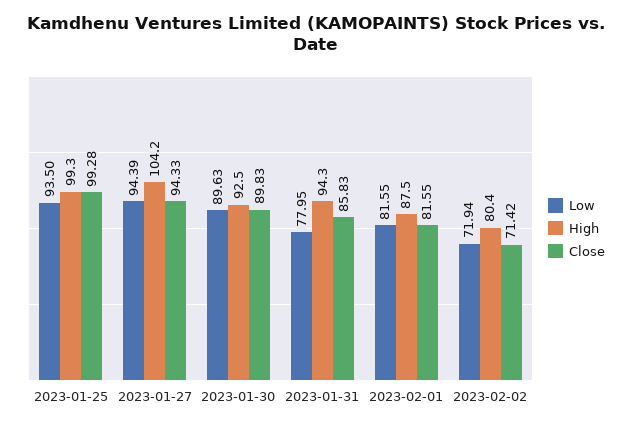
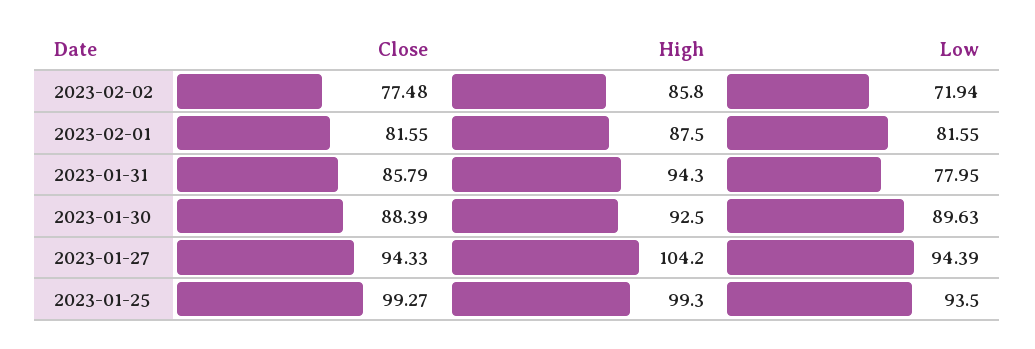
Close, 2023-01-25: 99.28 -> 99.27
Close, 2023-01-30: 89.83 -> 88.39
Close, 2023-01-31: 85.83 -> 85.79
High, 2023-02-02: 80.4 -> 85.8
Close, 2023-02-02: 71.42 -> 77.48

